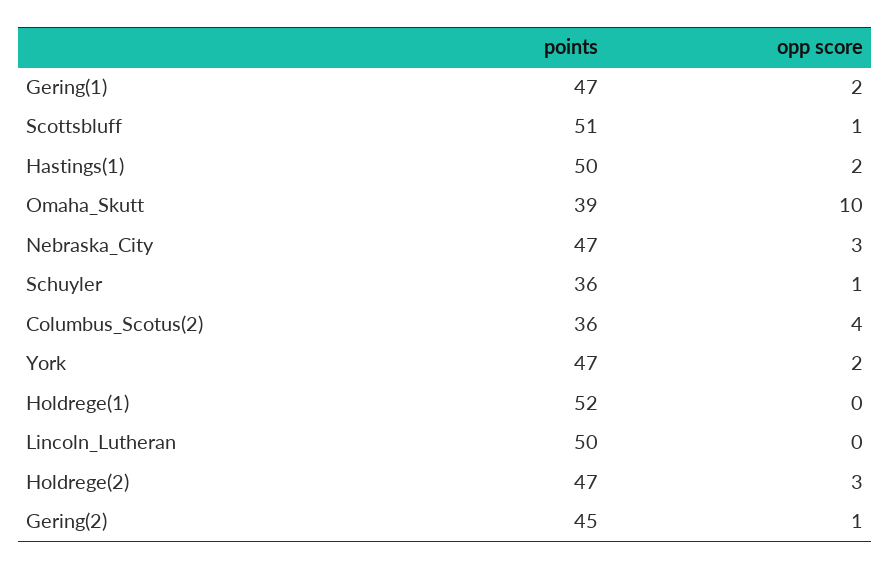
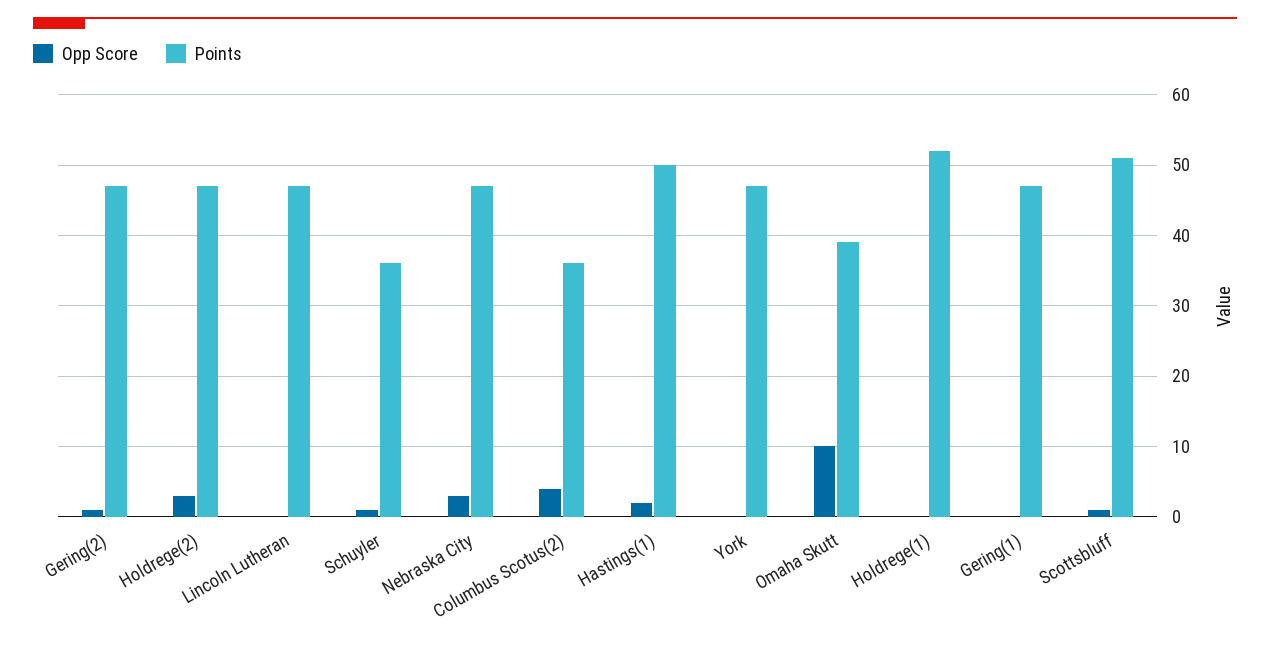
opp score, Gering(1): 2 -> 0
opp score, York: 2 -> 0
points, Lincoln_Lutheran: 50 -> 47
points, Gering(2): 45 -> 47

